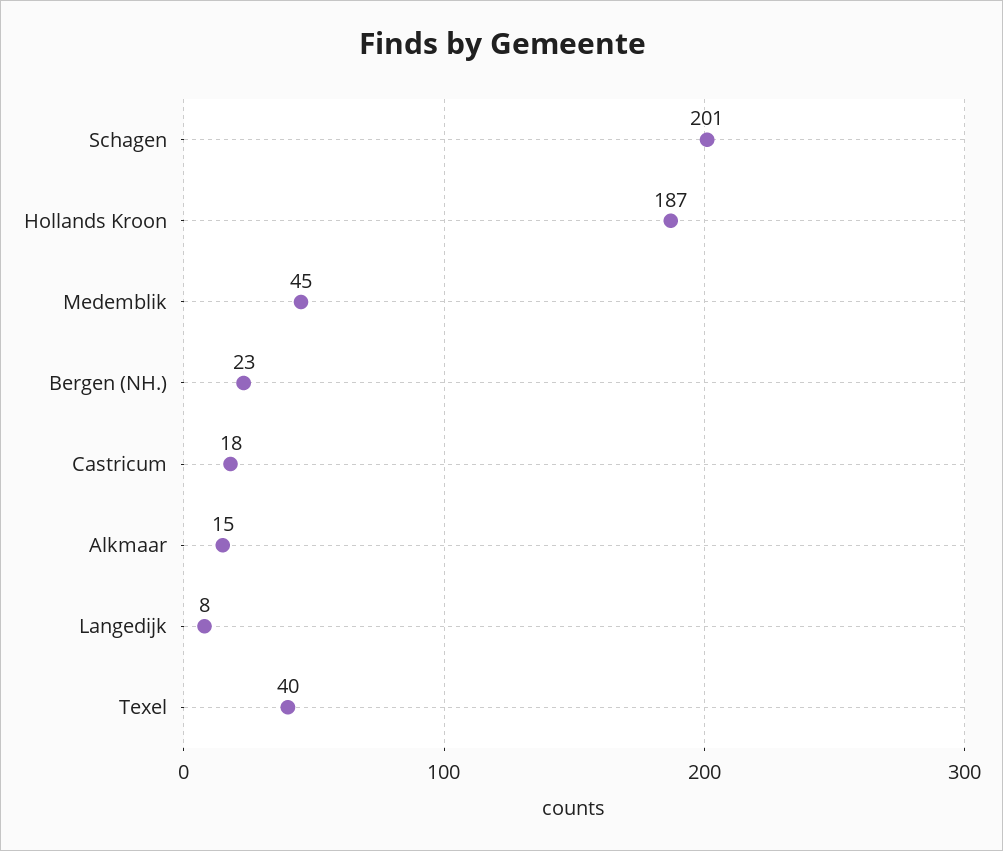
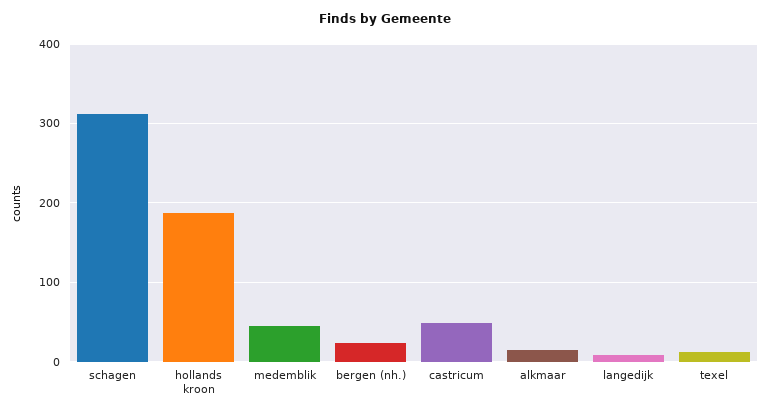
Schagen: 201 -> 310
Castricum: 18 -> 50
Texel: 40 -> 10

